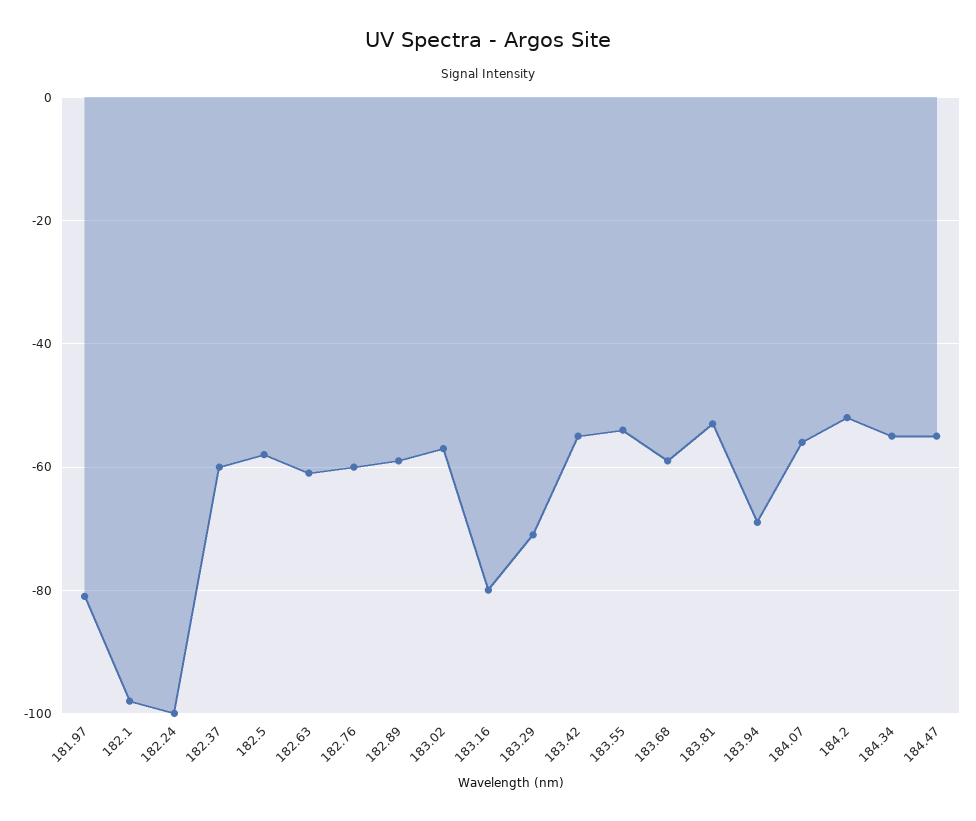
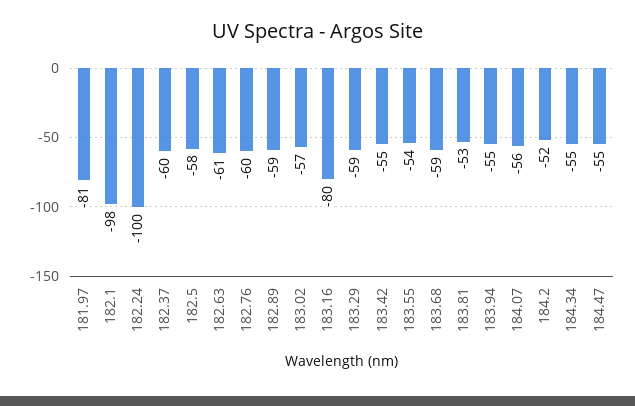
183.29: -70 -> -59
183.94: -70 -> -55

